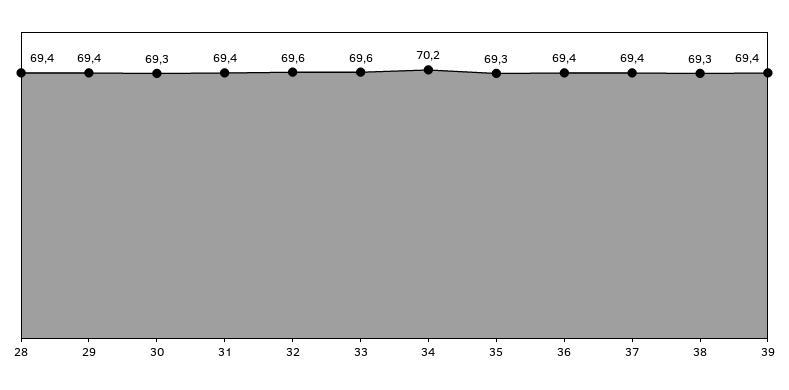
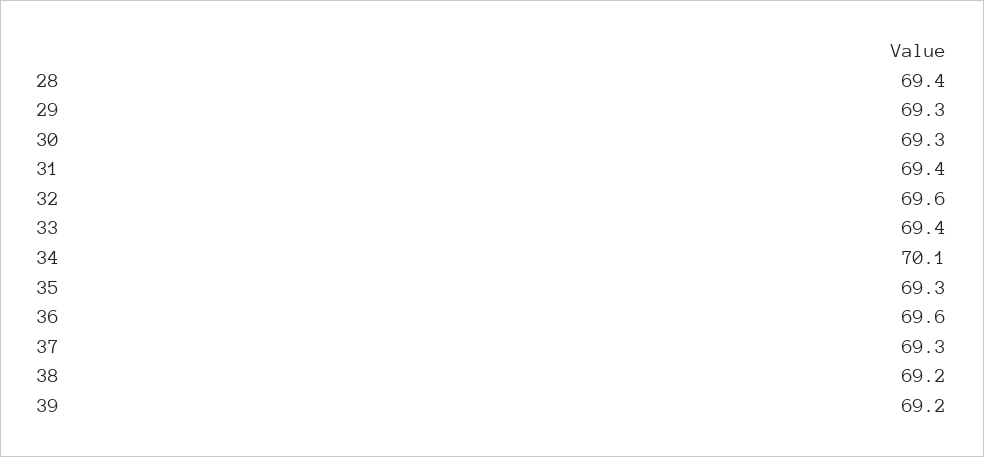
29: 69.4 -> 69.3
33: 69.6 -> 69.4
34: 70.2 -> 70.1
36: 69.4 -> 69.6
37: 69.4 -> 69.3
38: 69.3 -> 69.2
39: 69.4 -> 69.2

